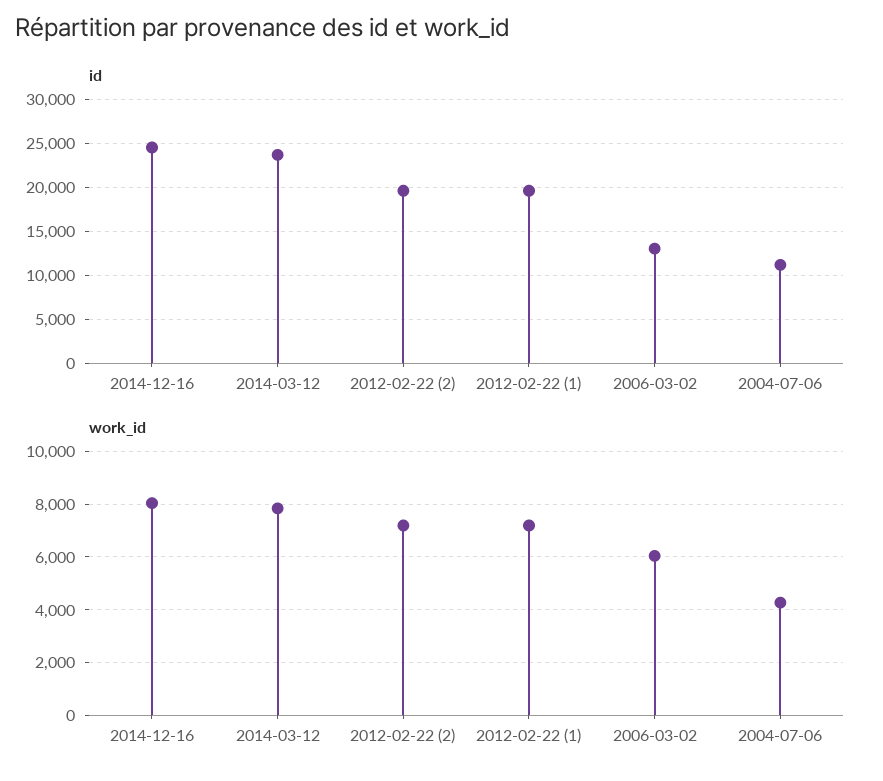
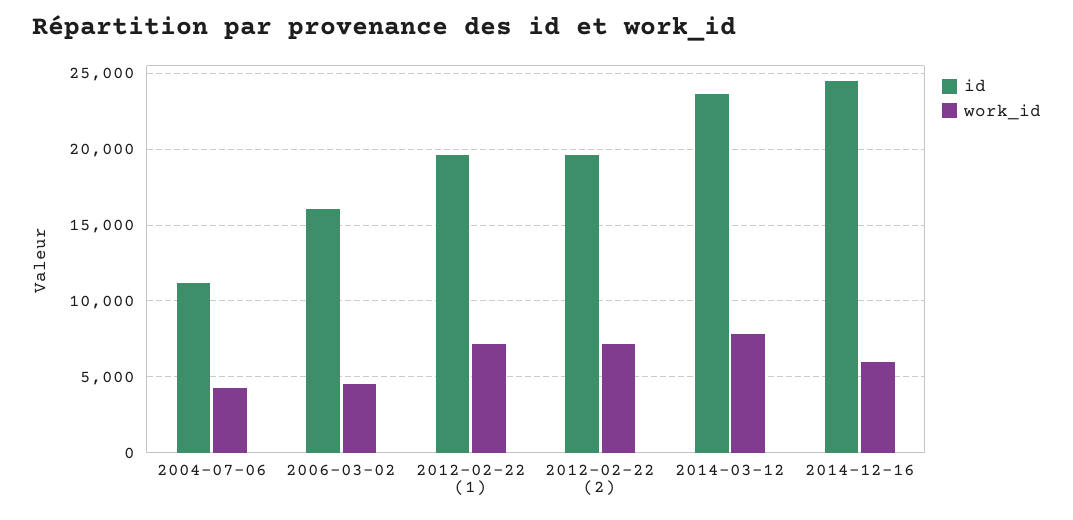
id, 2006-03-02: 13000 -> 16000
work_id, 2014-12-16: 8000 -> 6000
work_id, 2006-03-02: 6000 -> 4500

